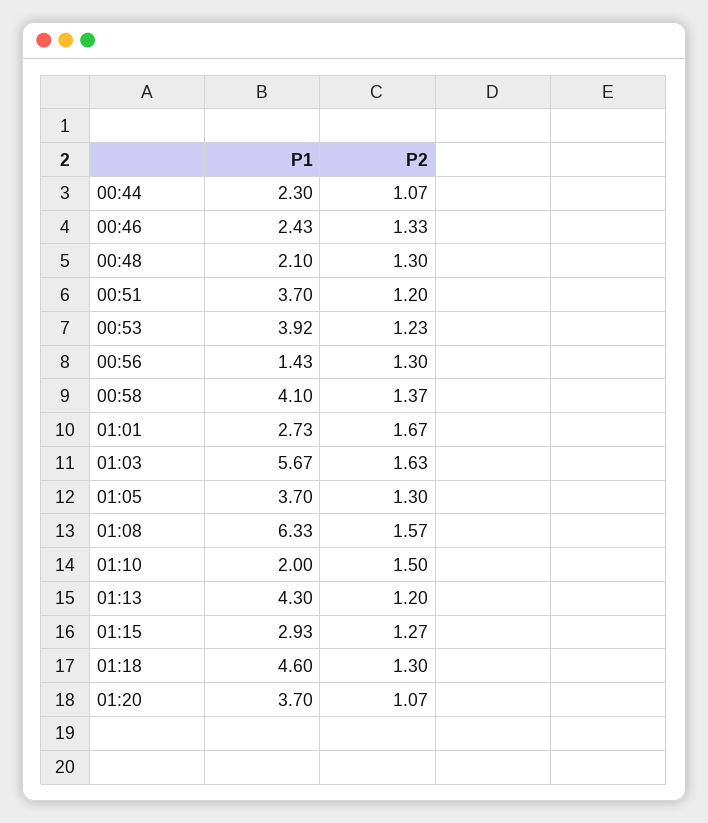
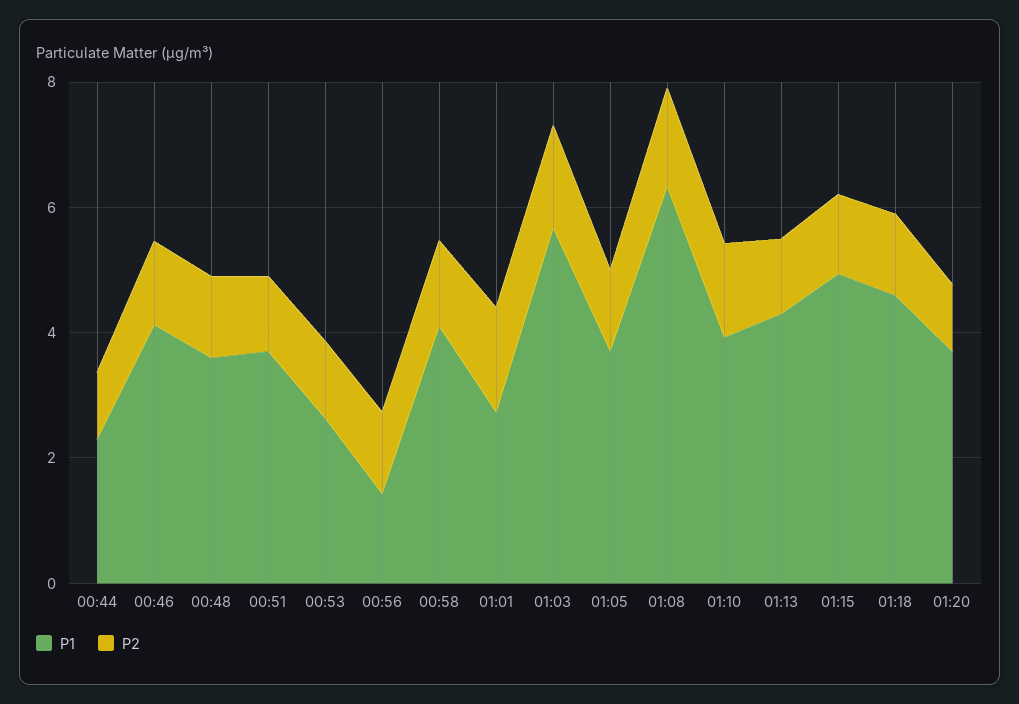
P1, 00:46: 2.43 -> 4
P1, 00:48: 2.1 -> 3.5
P1, 00:53: 3.92 -> 2.5
P1, 01:10: 2 -> 4
P1, 01:15: 2.93 -> 5

